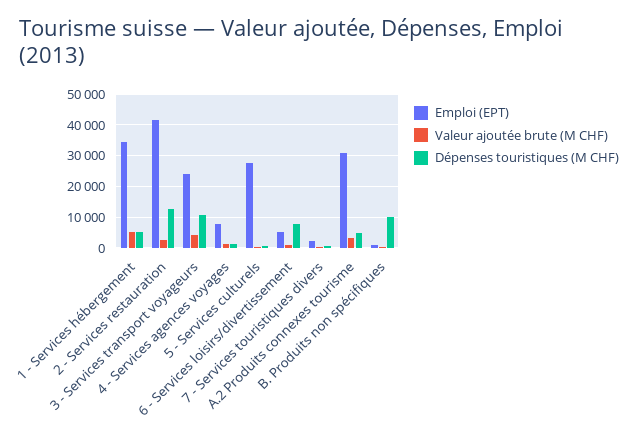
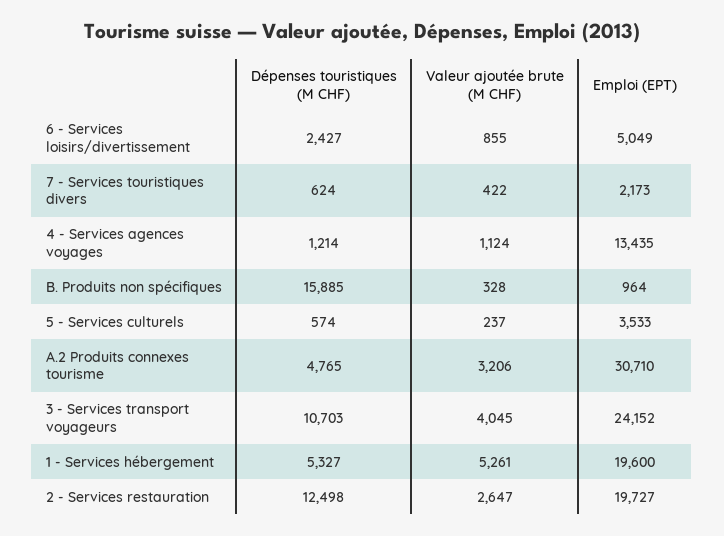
Emploi (EPT), 1 - Services hébergement: 34000 -> 19600
Emploi (EPT), 2 - Services restauration: 42000 -> 19727
Emploi (EPT), 4 - Services agences voyages: 8000 -> 13435
Emploi (EPT), 5 - Services culturels: 28000 -> 3533
Dépenses touristiques (M CHF), 6 - Services loisirs/divertissement: 8000 -> 2427
Dépenses touristiques (M CHF), B. Produits non spécifiques: 10000 -> 15885

